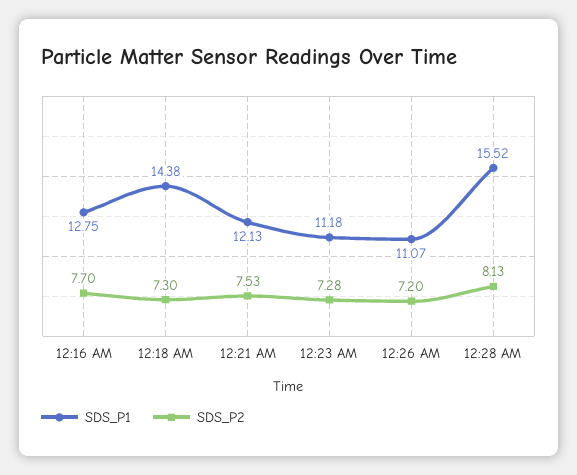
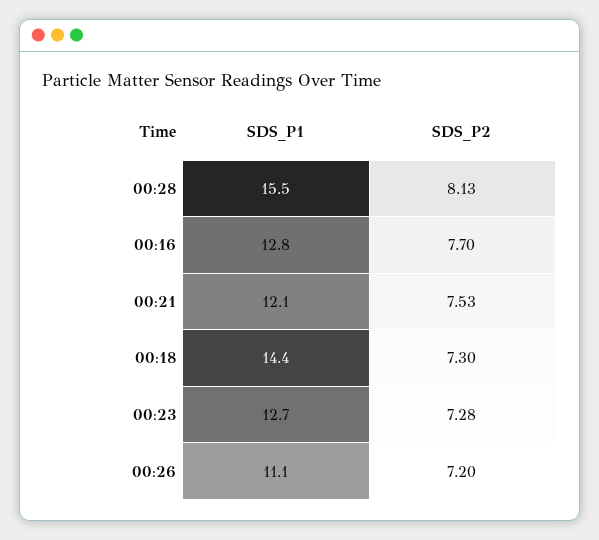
SDS_P1, 12:23 AM: 11.18 -> 12.7

